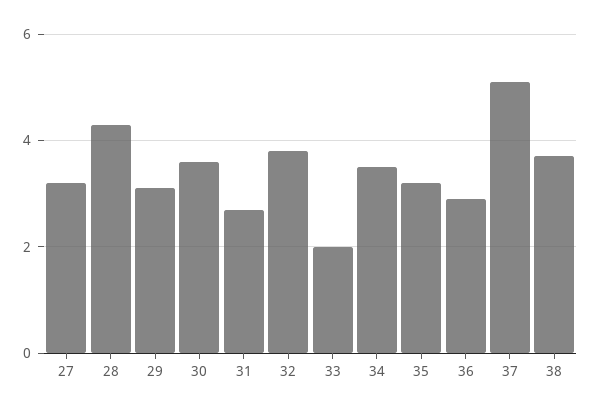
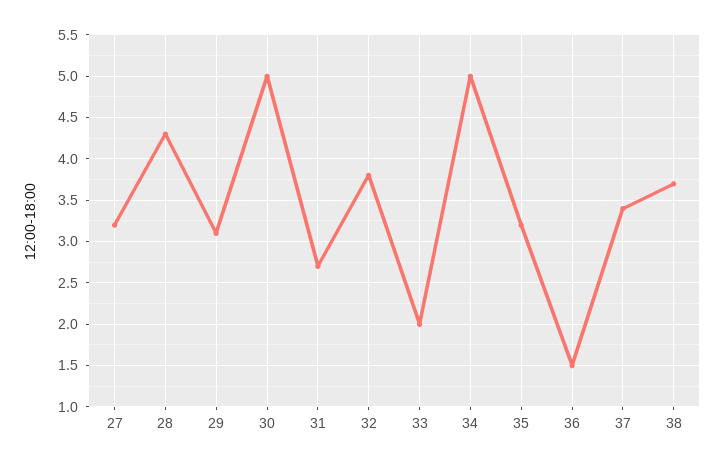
30: 3.5 -> 5
34: 3.5 -> 5
36: 3 -> 1.5
37: 5 -> 3.4

